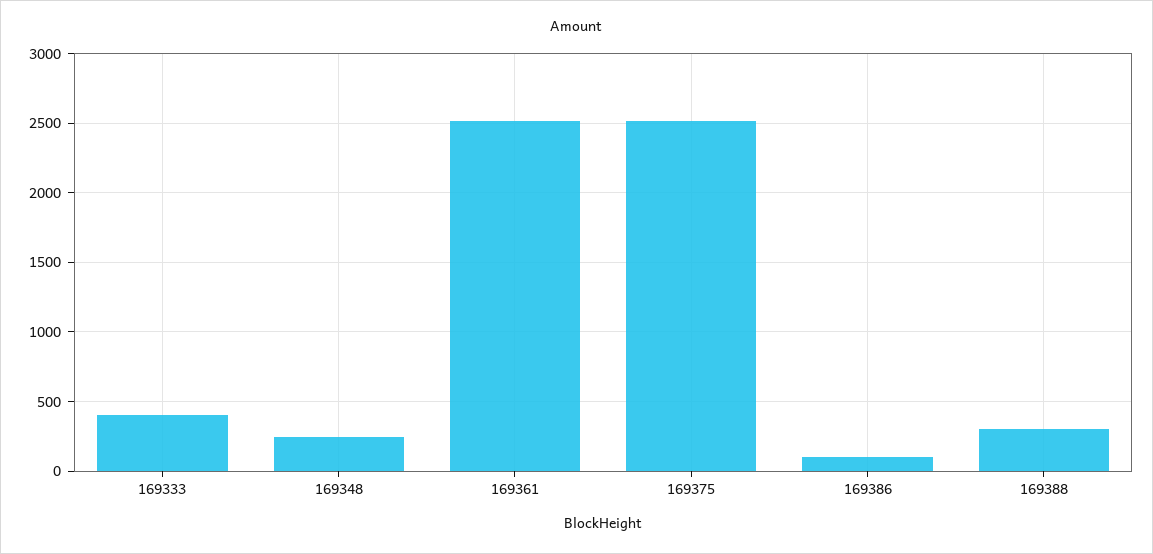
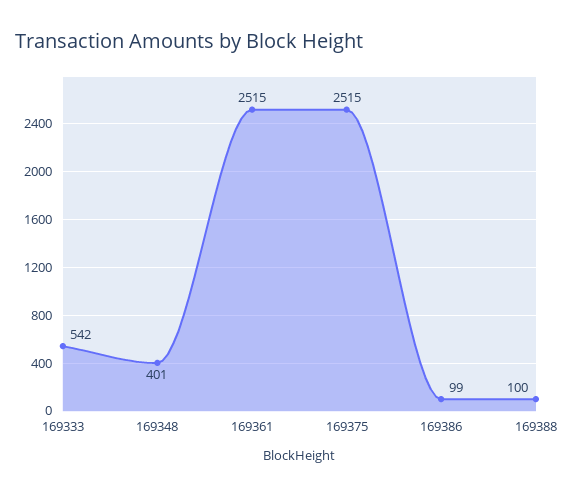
169333: 400 -> 542
169348: 250 -> 401
169388: 300 -> 100

